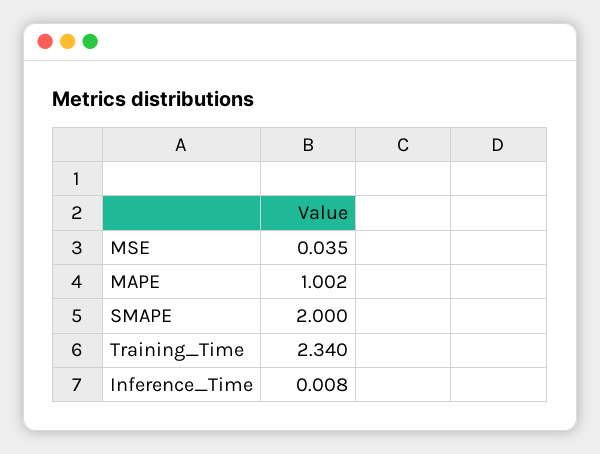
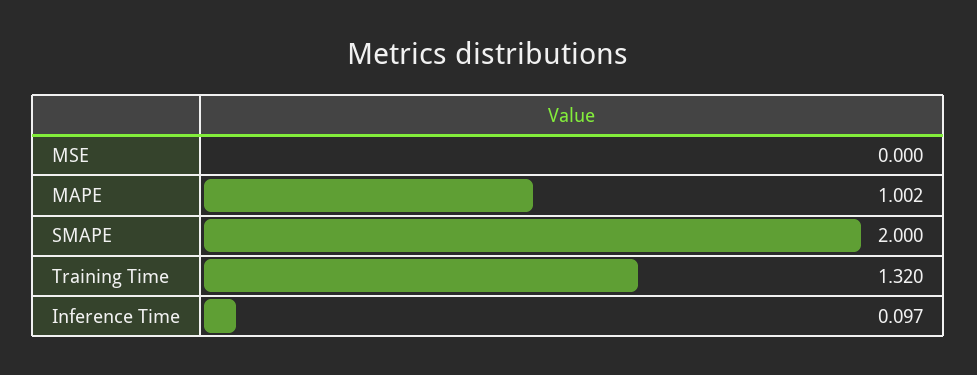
MSE: 0.035 -> 0
Training_Time: 2.34 -> 1.32
Inference_Time: 0.008 -> 0.097

